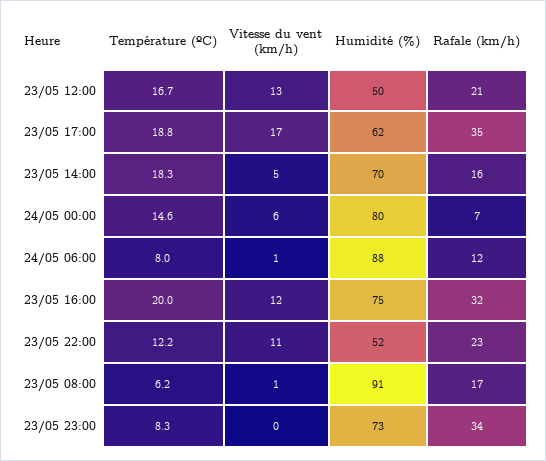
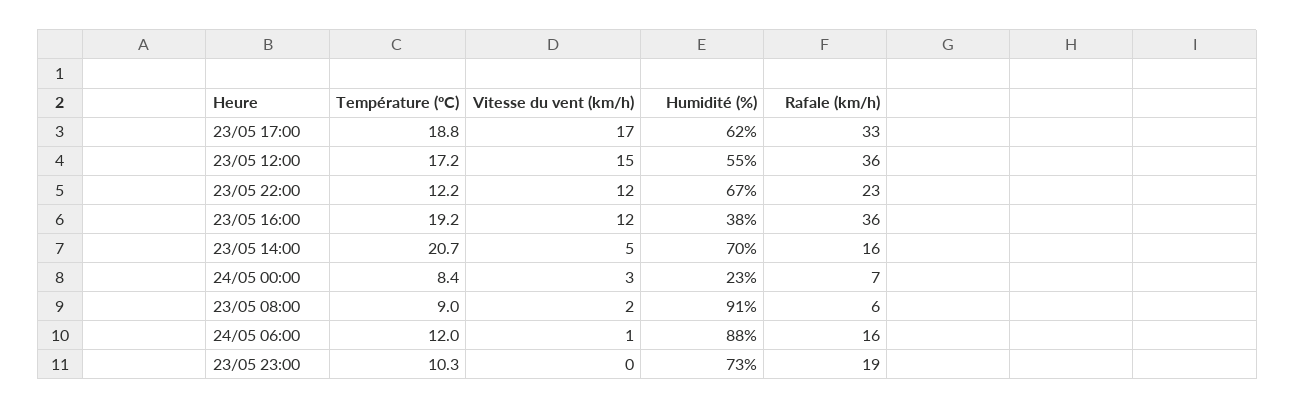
Température (ºC), 23/05 12:00: 16.7 -> 17.2
Vitesse du vent (km/h), 23/05 12:00: 13 -> 15
Humidité (%), 23/05 12:00: 50 -> 55
Rafale (km/h), 23/05 12:00: 21 -> 36
Rafale (km/h), 23/05 17:00: 35 -> 33
Température (ºC), 23/05 14:00: 18.3 -> 20.7
Température (ºC), 24/05 00:00: 14.6 -> 8.4
Vitesse du vent (km/h), 24/05 00:00: 6 -> 3
Humidité (%), 24/05 00:00: 80 -> 23
Température (ºC), 24/05 06:00: 8 -> 12
Rafale (km/h), 24/05 06:00: 12 -> 16
Température (ºC), 23/05 16:00: 20 -> 19.2
Humidité (%), 23/05 16:00: 75 -> 38
Rafale (km/h), 23/05 16:00: 32 -> 36
Vitesse du vent (km/h), 23/05 22:00: 11 -> 12
Humidité (%), 23/05 22:00: 52 -> 67
Température (ºC), 23/05 08:00: 6.2 -> 9
Vitesse du vent (km/h), 23/05 08:00: 1 -> 2
Rafale (km/h), 23/05 08:00: 17 -> 6
Température (ºC), 23/05 23:00: 8.3 -> 10.3
Rafale (km/h), 23/05 23:00: 34 -> 19

